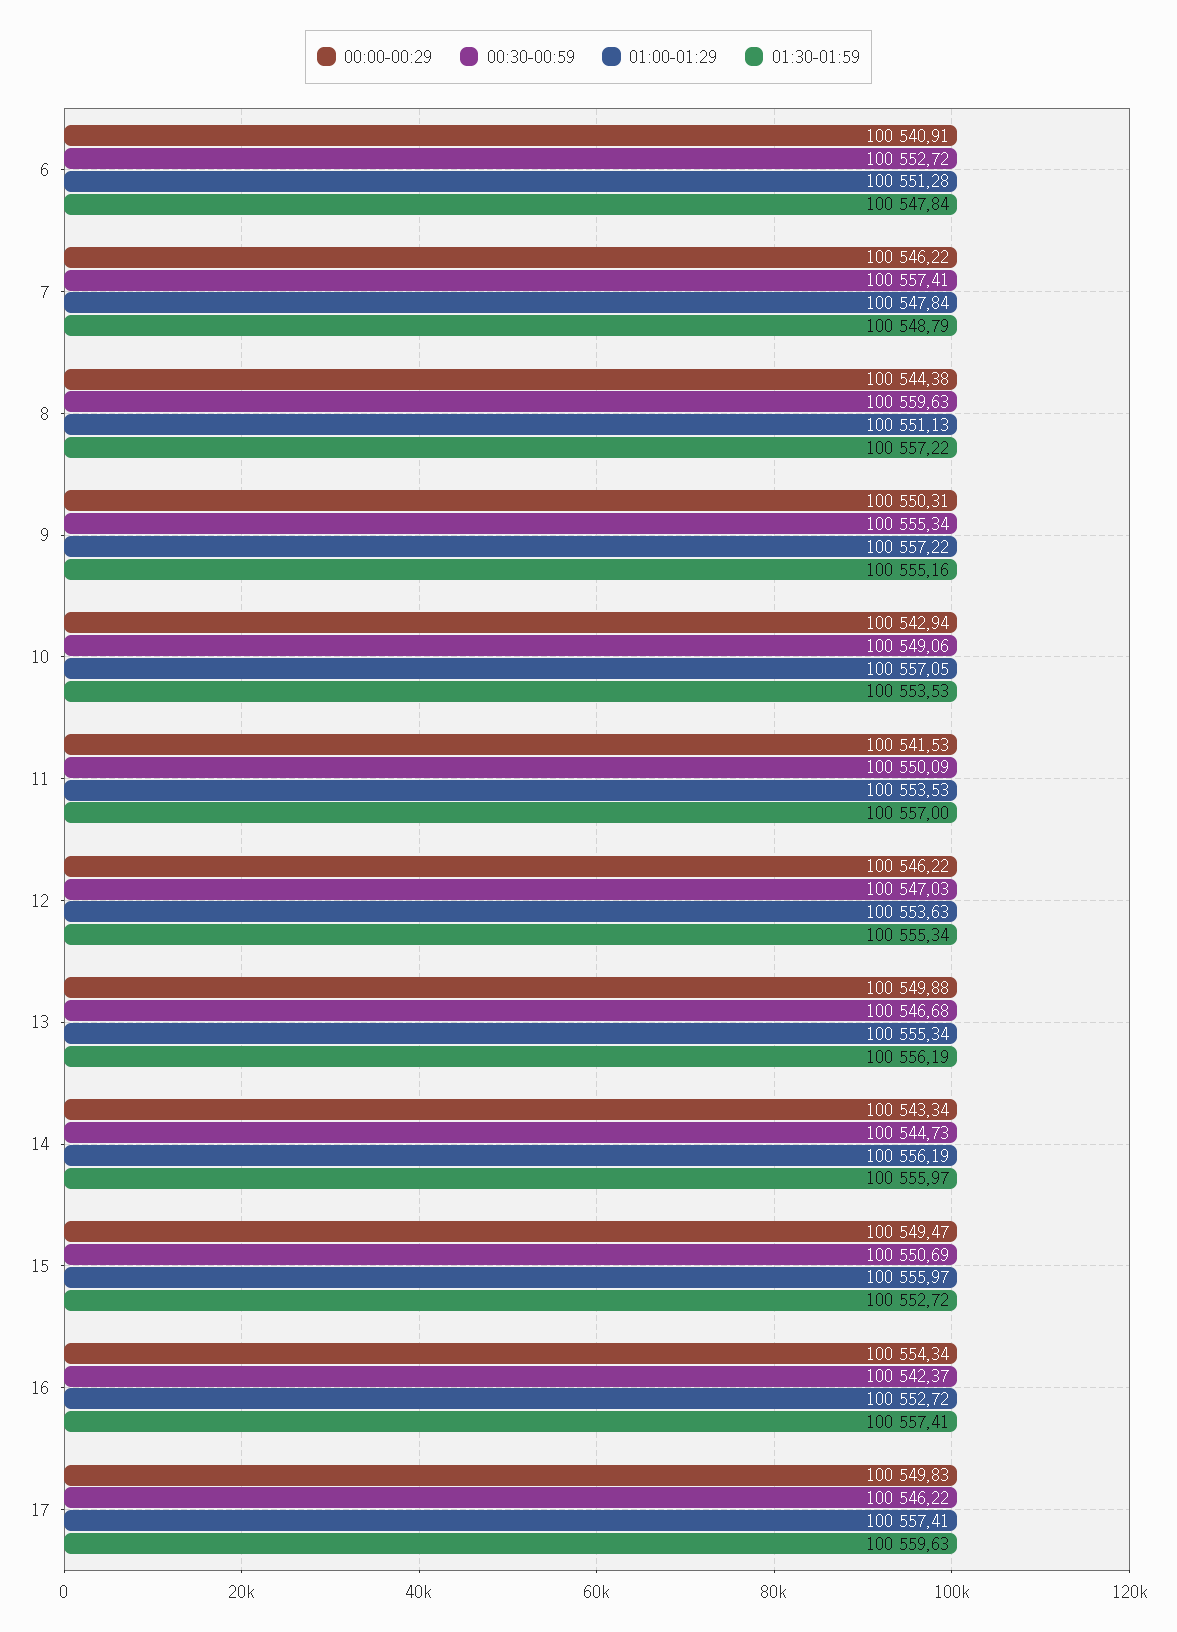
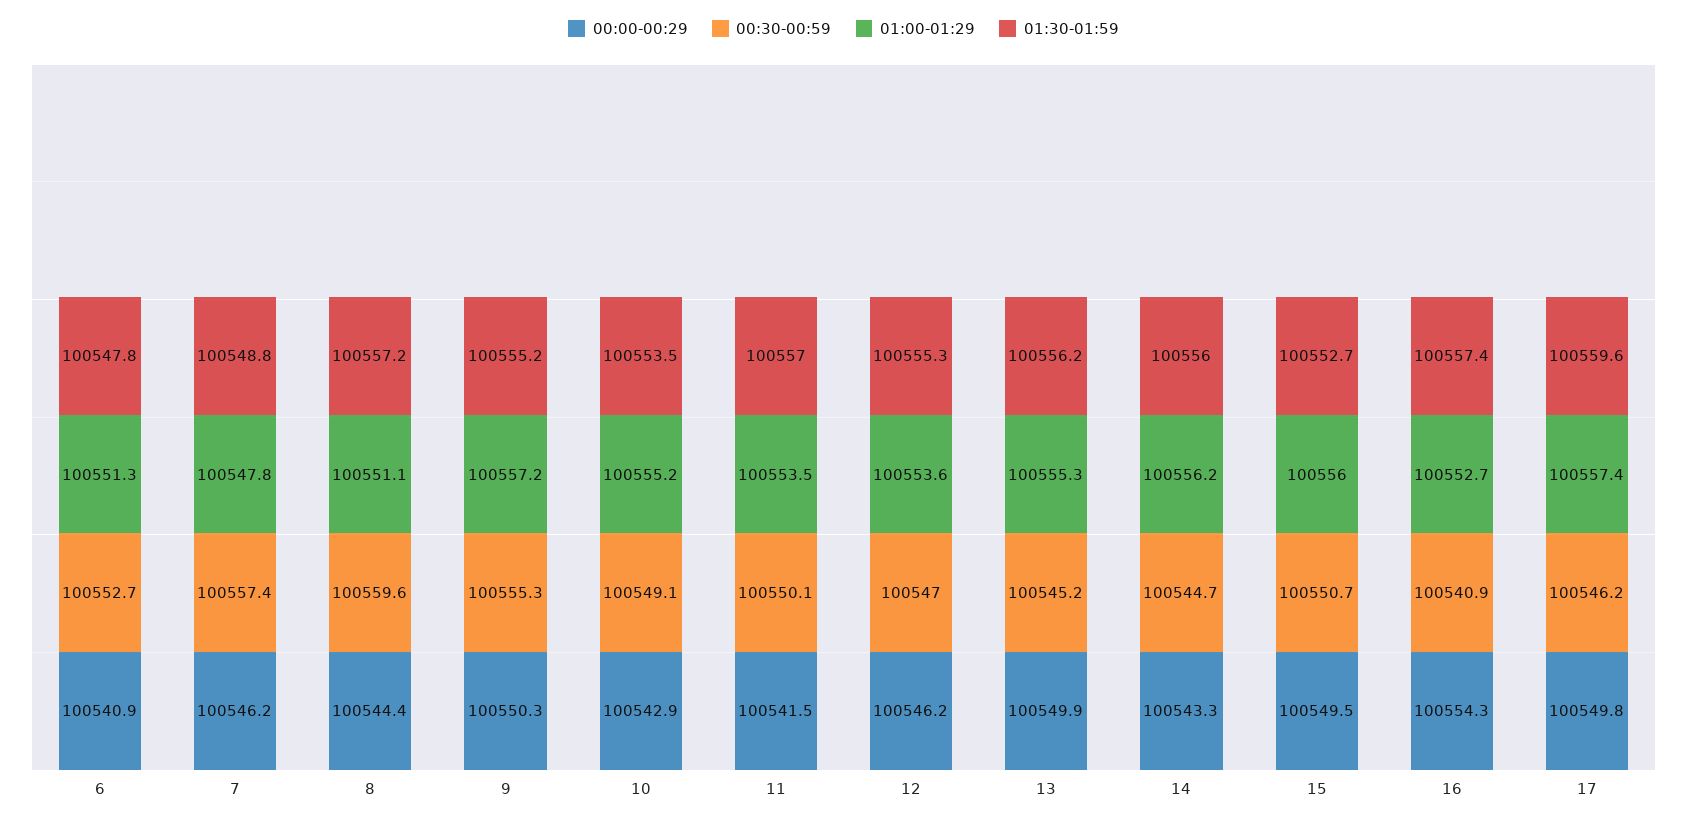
01:00-01:29, 10: 100557.05 -> 100555.2
00:30-00:59, 13: 100546.68 -> 100545.2
00:30-00:59, 16: 100542.37 -> 100540.9

